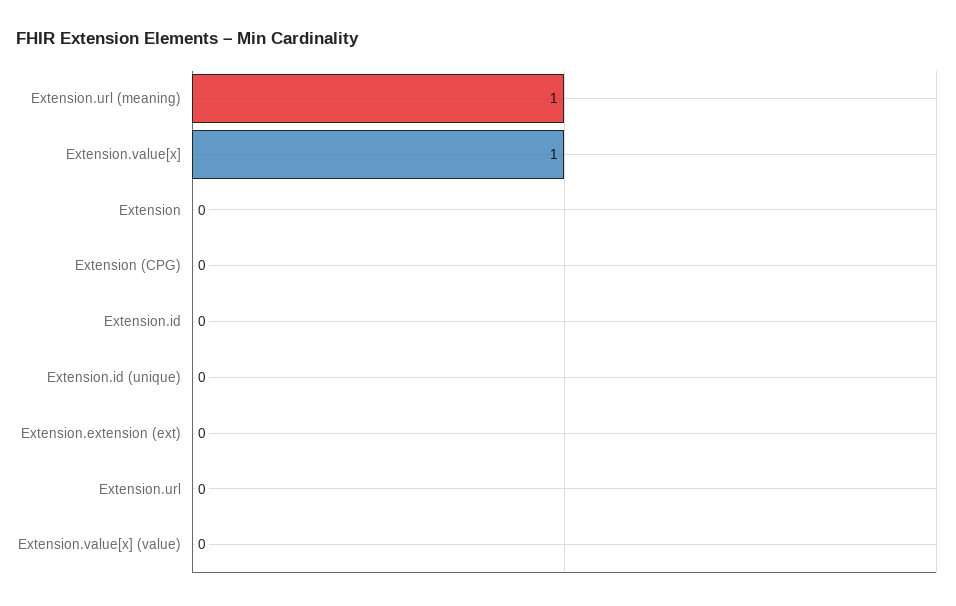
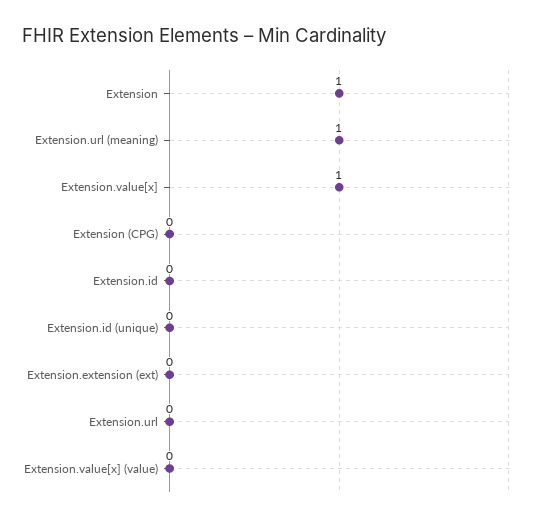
Extension: 0 -> 1

